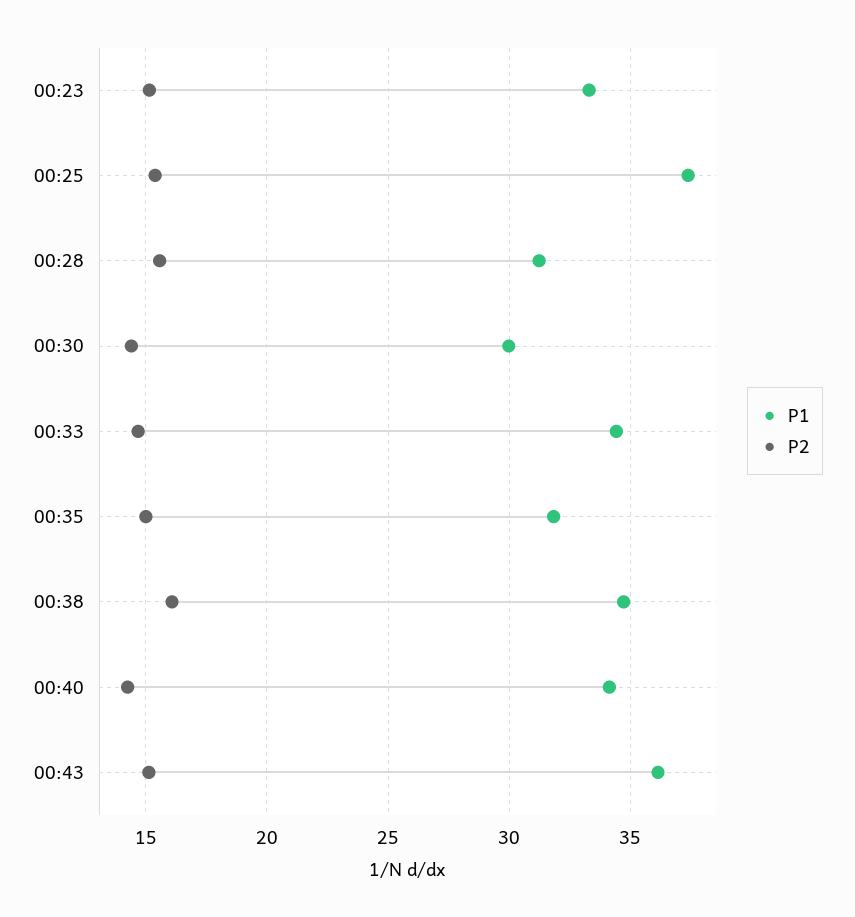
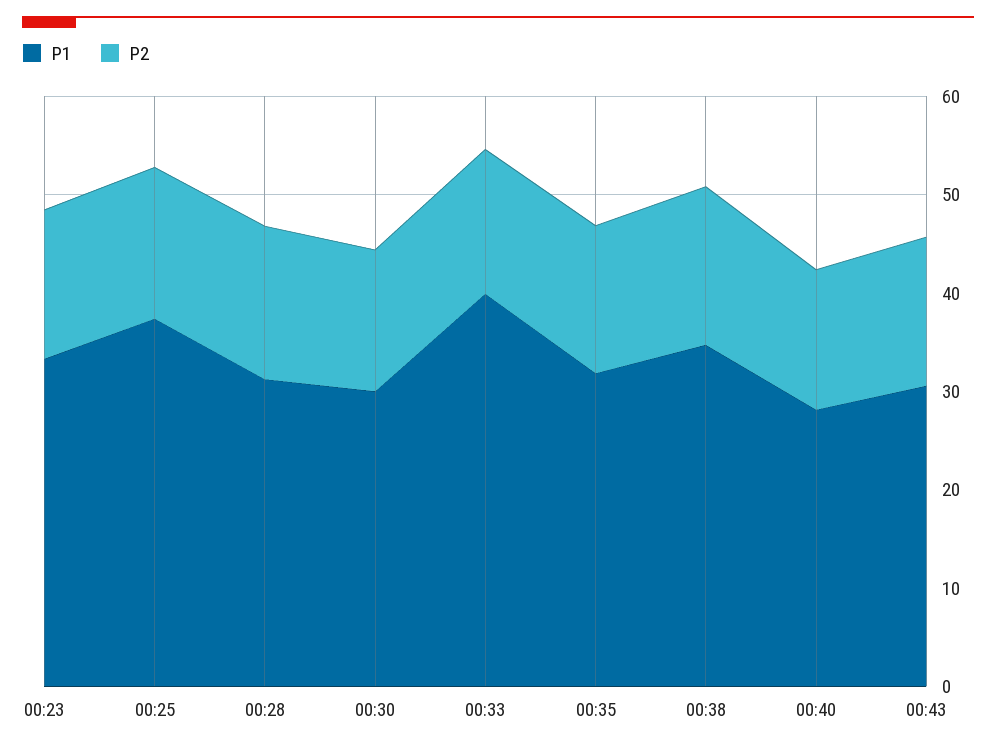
P1, 00:33: 34.5 -> 40
P1, 00:40: 34 -> 28
P1, 00:43: 36 -> 30

